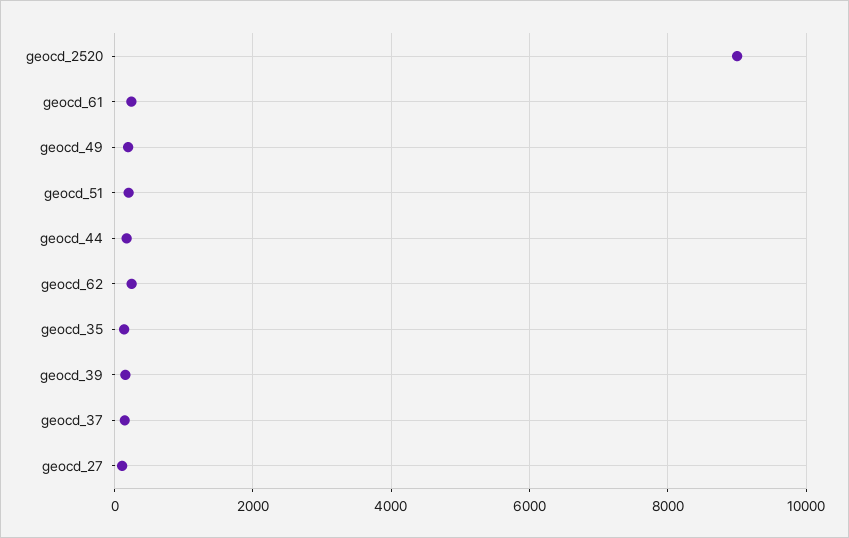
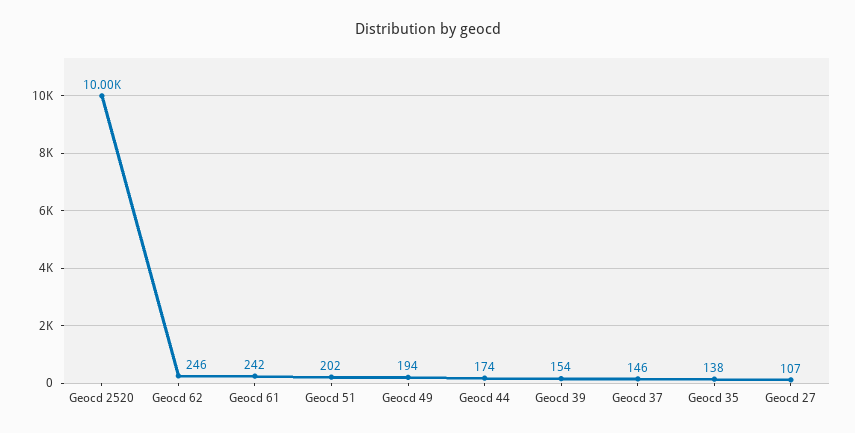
geocd_2520: 9000 -> 10000

